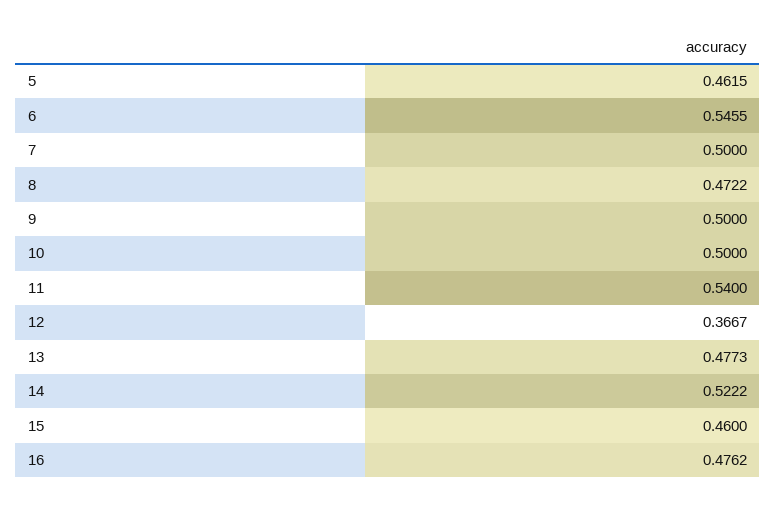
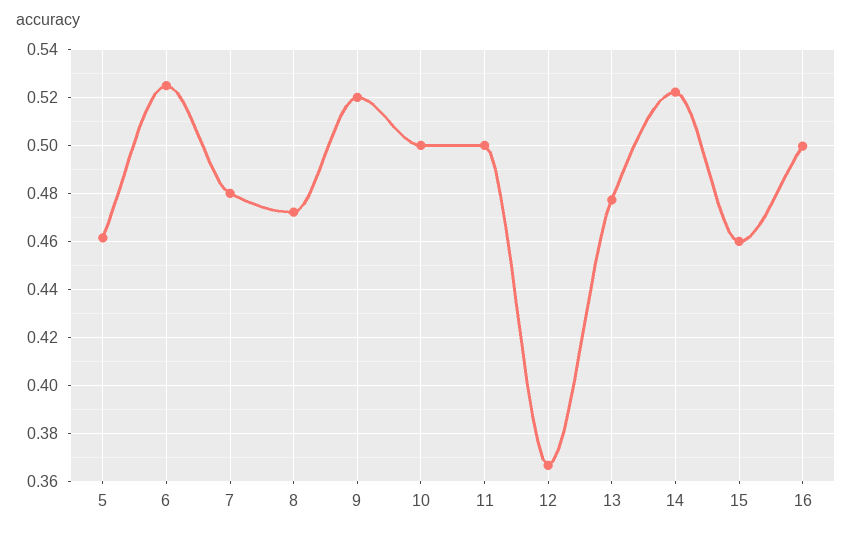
6: 0.5455 -> 0.525
7: 0.5 -> 0.48
9: 0.5 -> 0.52
11: 0.54 -> 0.5
16: 0.4762 -> 0.5

